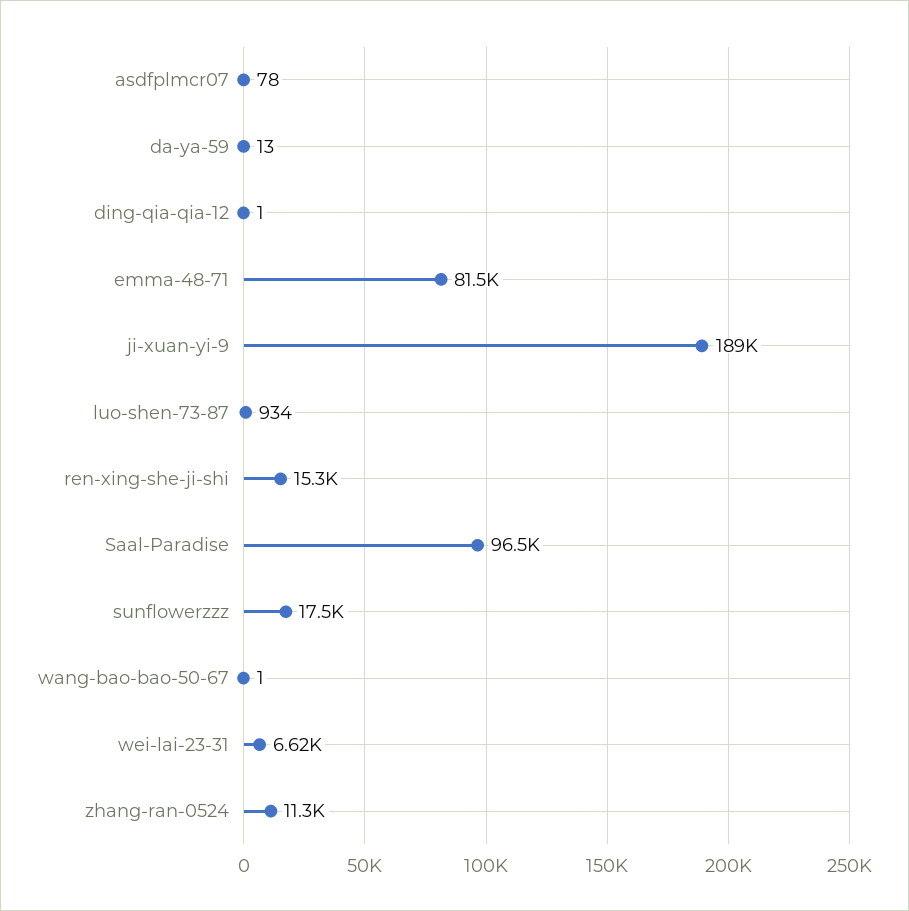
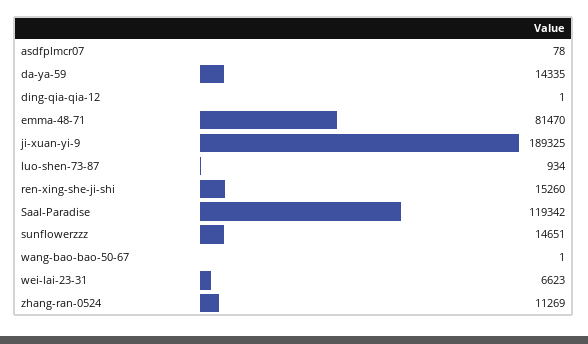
da-ya-59: 13 -> 14335
Saal-Paradise: 96500 -> 119342
sunflowerzzz: 17500 -> 14651

